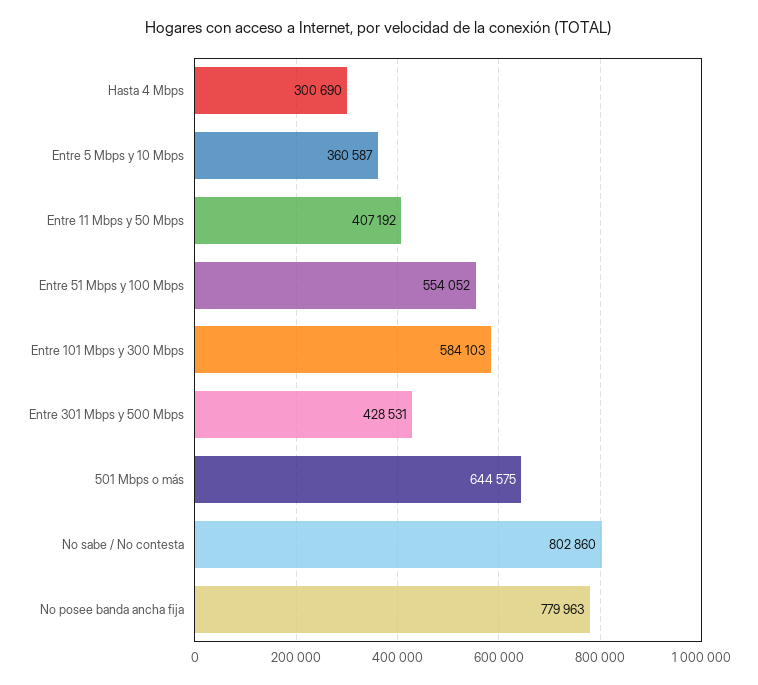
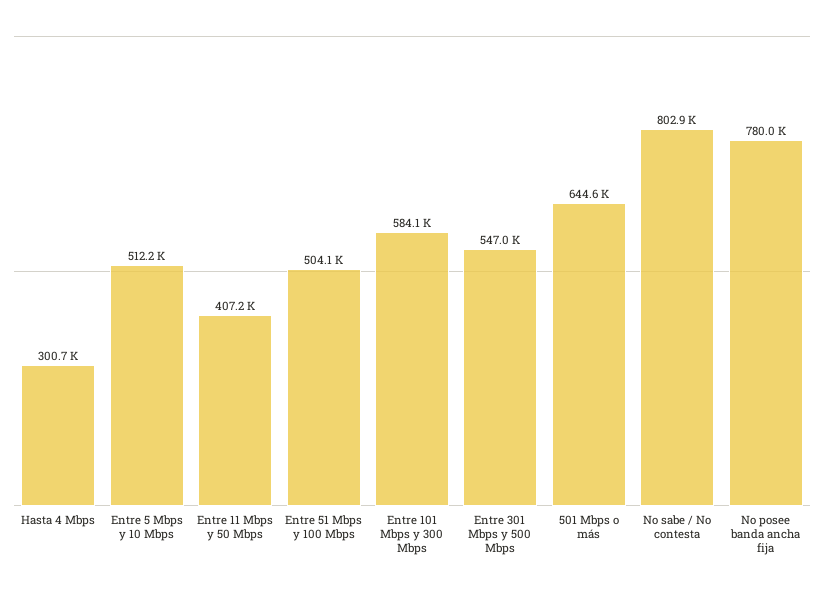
Entre 5 Mbps y 10 Mbps: 360587 -> 512200
Entre 51 Mbps y 100 Mbps: 554052 -> 504100
Entre 301 Mbps y 500 Mbps: 428531 -> 547000

